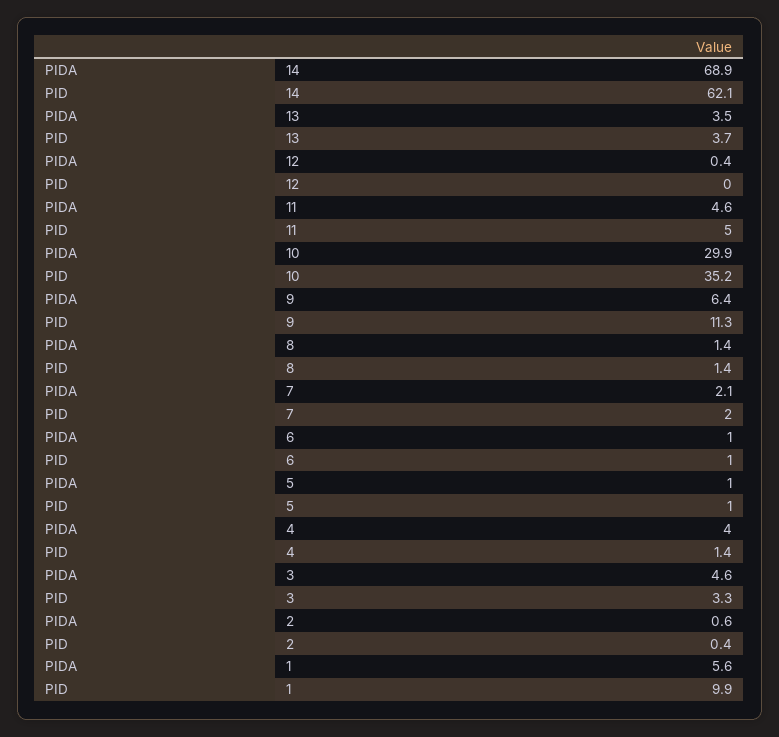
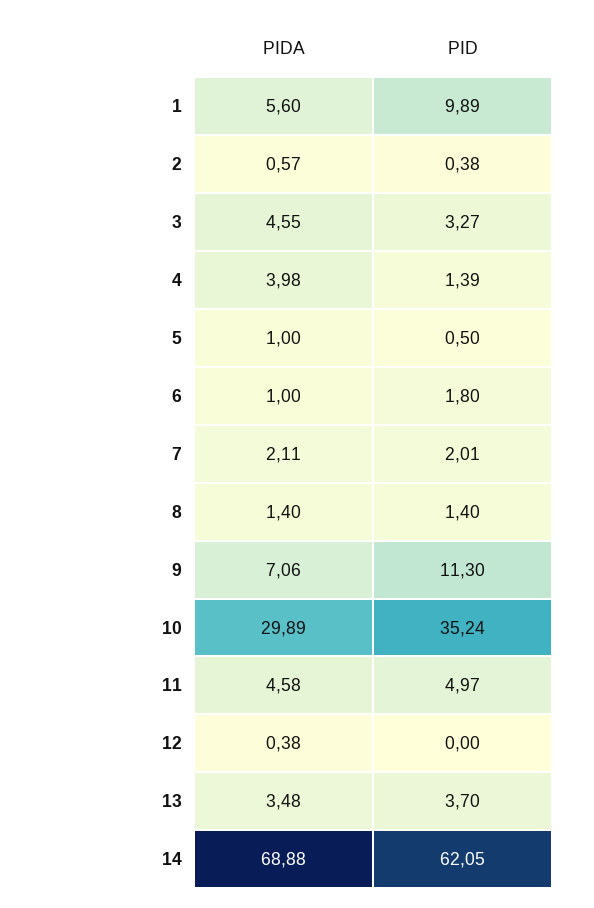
PIDA, 9: 6.4 -> 7.06
PID, 6: 1 -> 1.8
PID, 5: 1 -> 0.5

